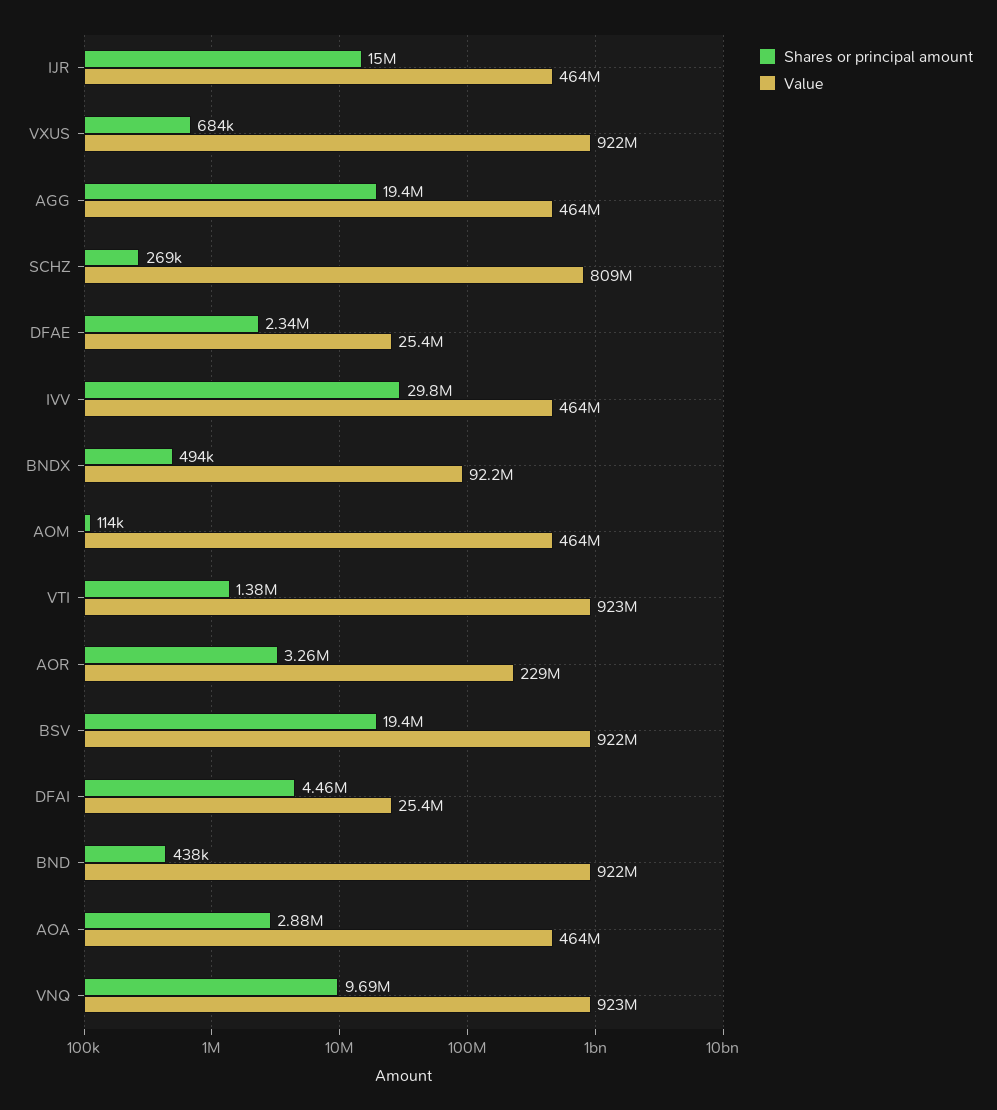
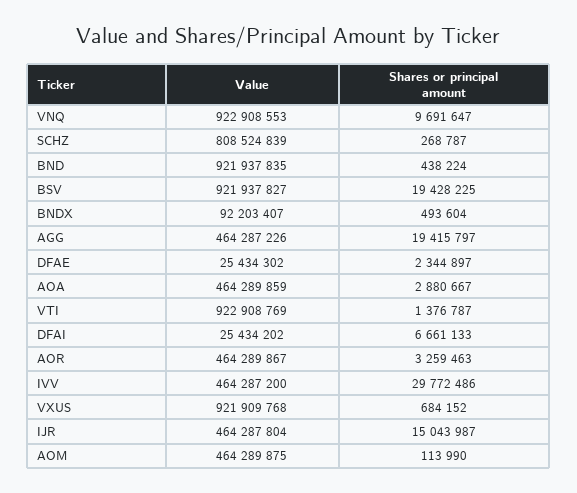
Value, AOR: 229000000 -> 464289867
Shares or principal amount, DFAI: 4460000 -> 6661133

